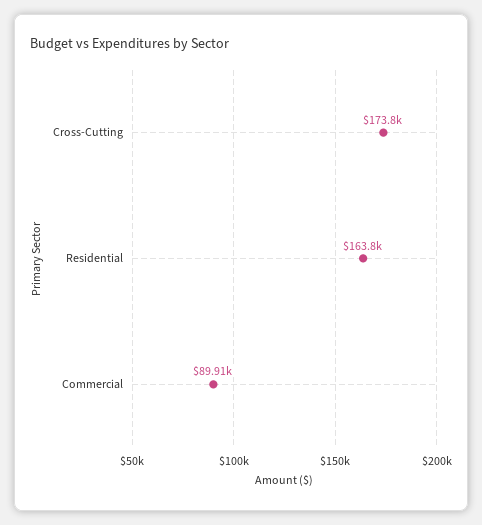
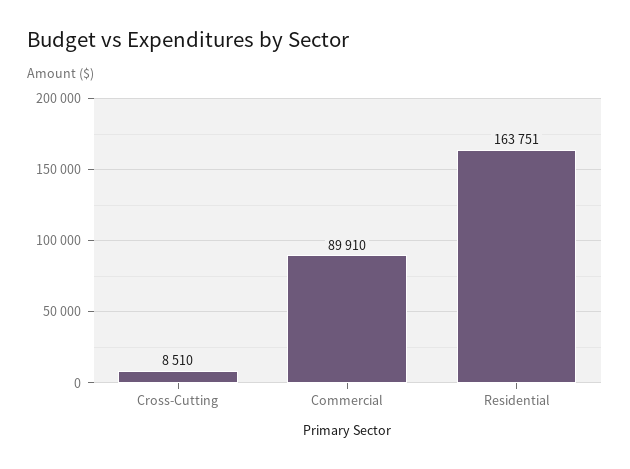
Cross-Cutting: 173800 -> 8510

